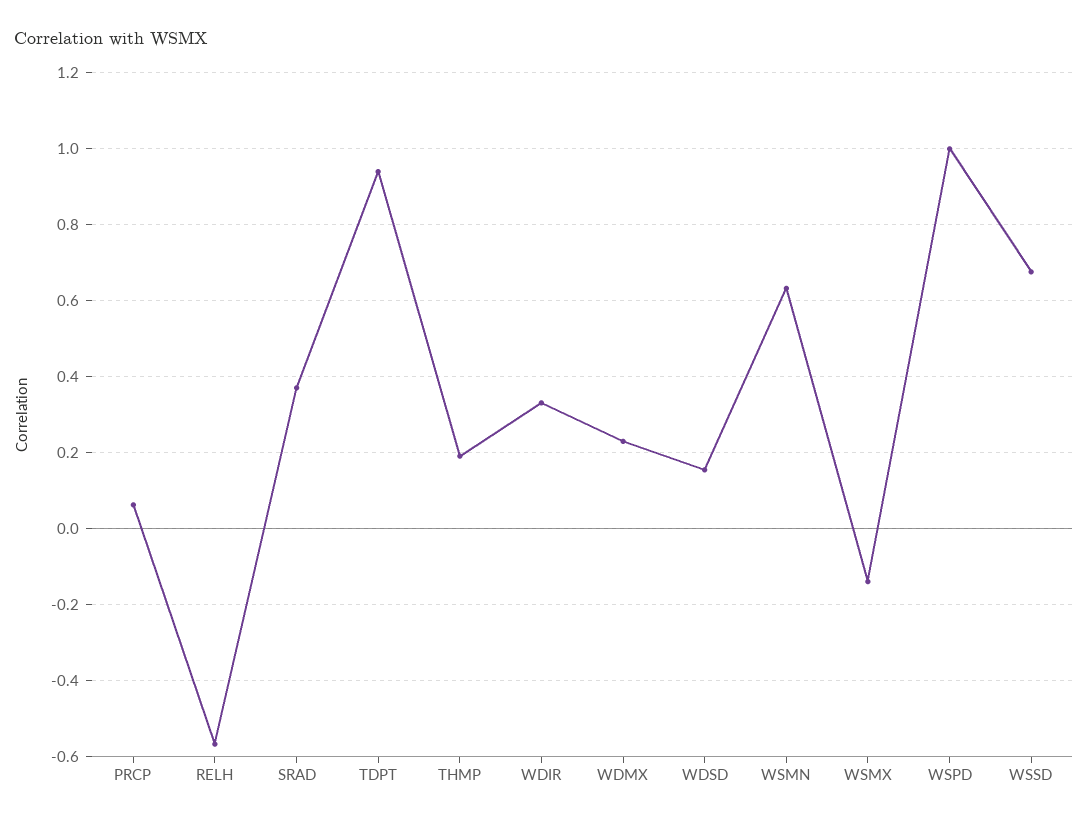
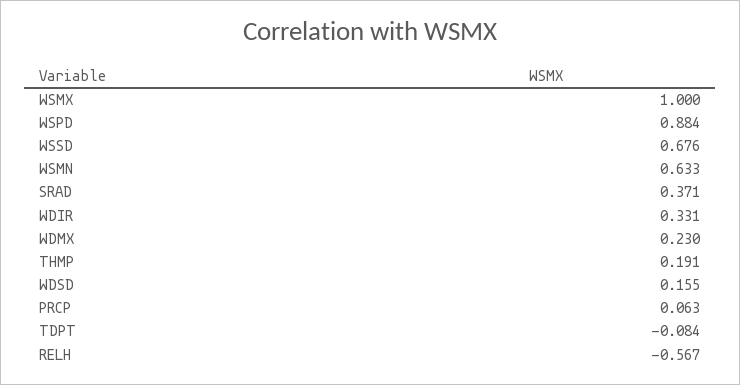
TDPT: 0.94 -> -0.084
WSMX: -0.14 -> 1
WSPD: 1 -> 0.884

